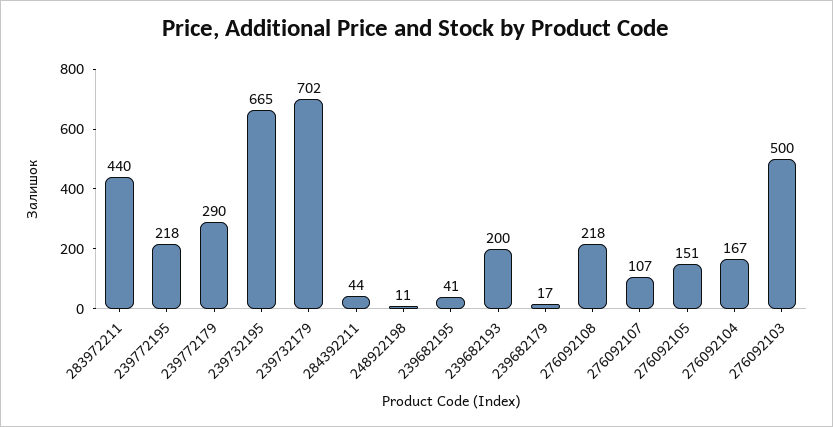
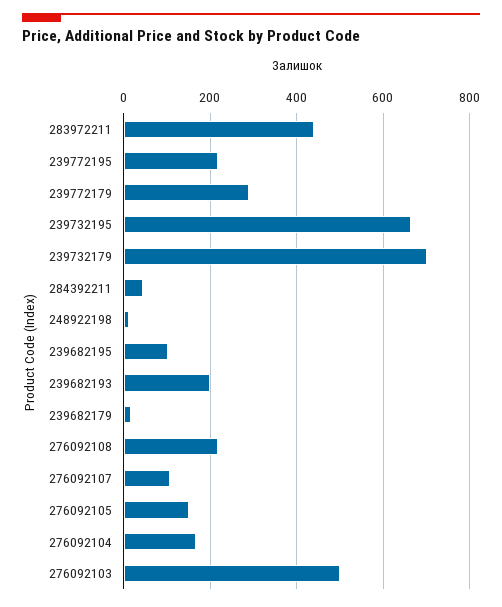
239682195: 41 -> 100

